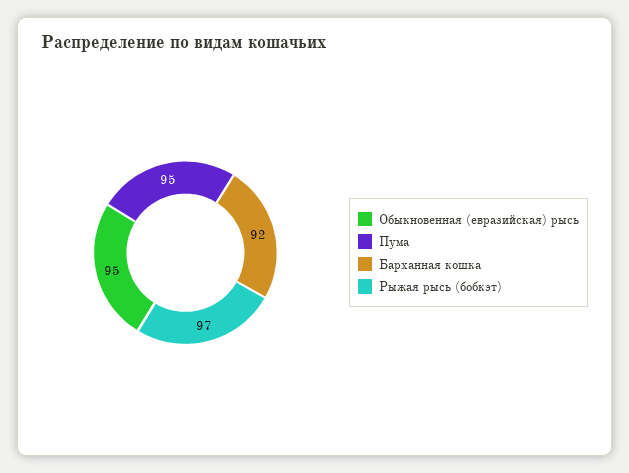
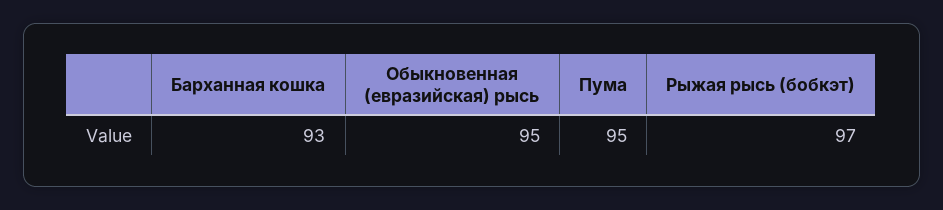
Барханная кошка: 92 -> 93

